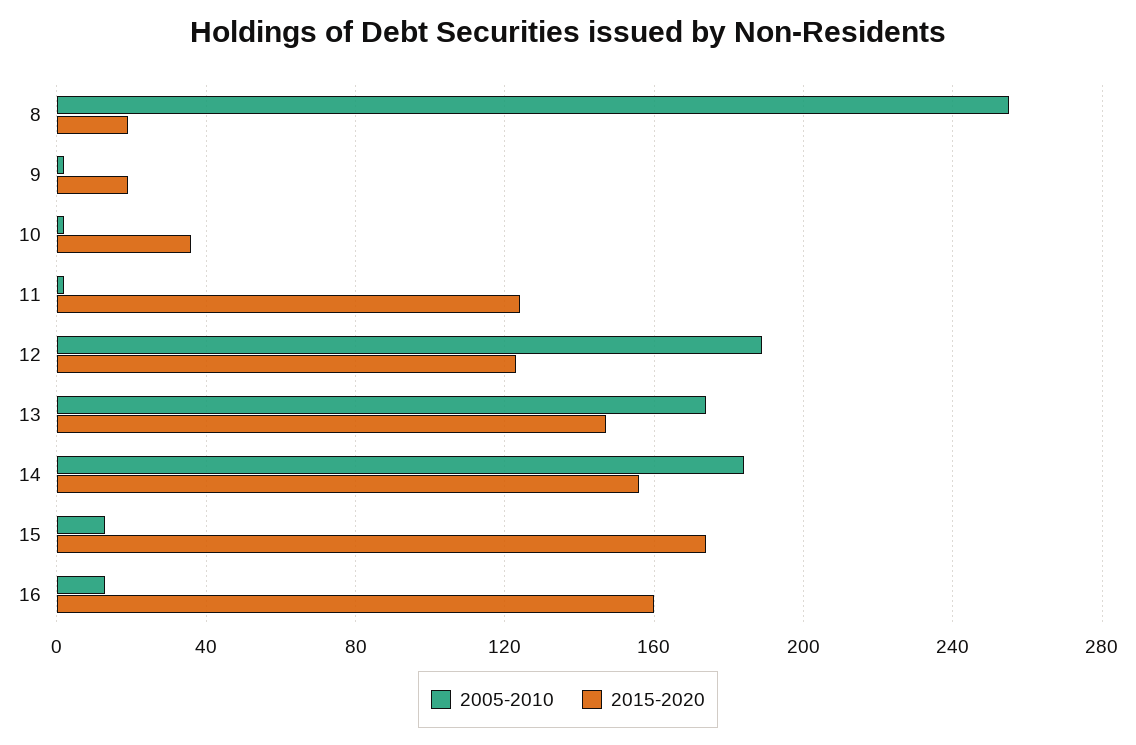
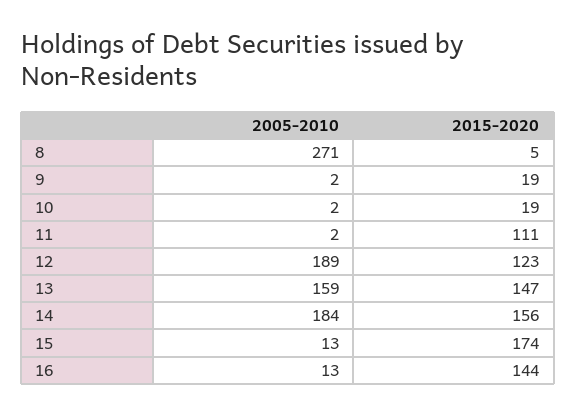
2005-2010, 8: 255 -> 271
2015-2020, 8: 20 -> 5
2015-2020, 10: 35 -> 19
2015-2020, 11: 125 -> 111
2005-2010, 13: 175 -> 159
2015-2020, 16: 160 -> 144

